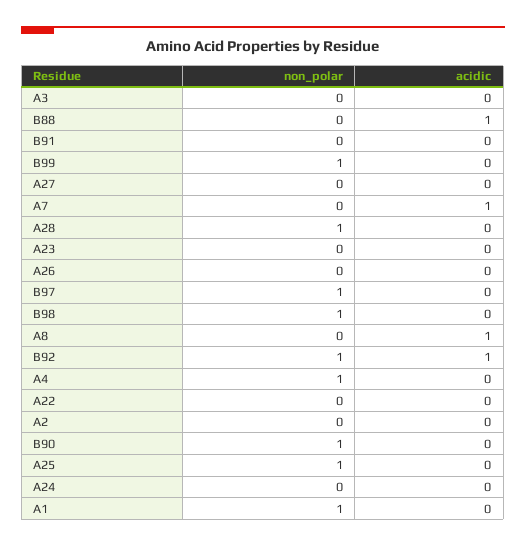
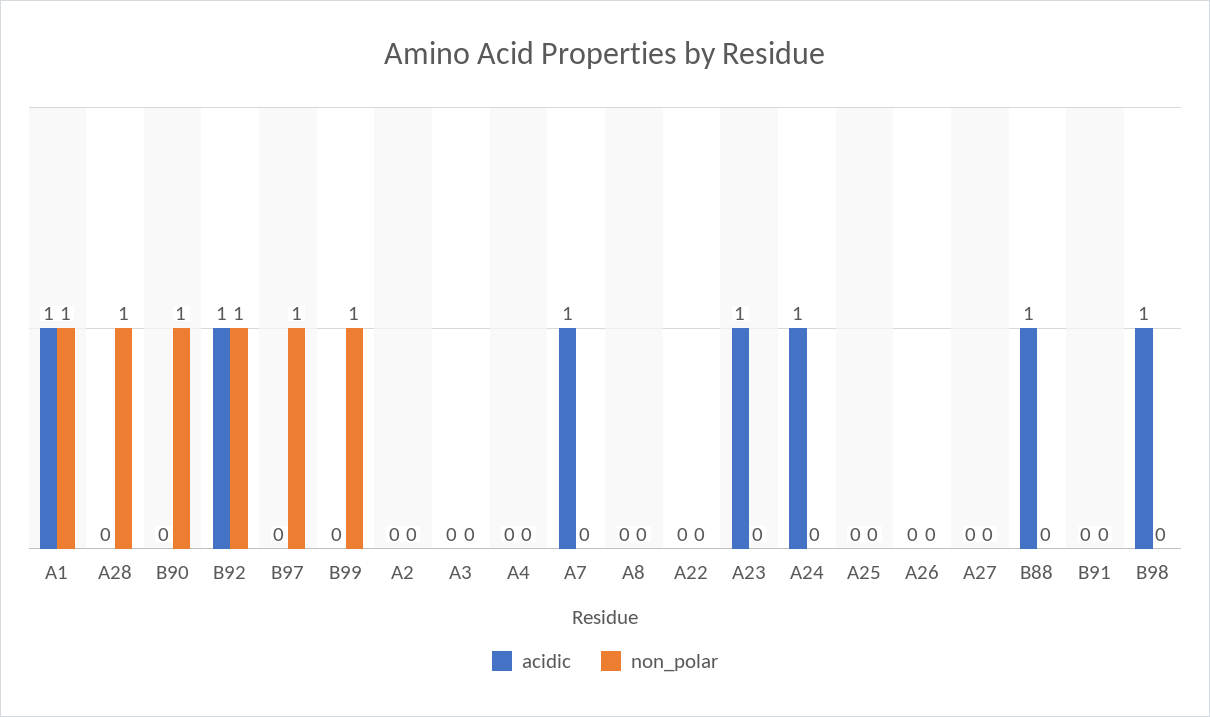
acidic, A23: 0 -> 1
non_polar, B98: 1 -> 0
acidic, B98: 0 -> 1
acidic, A8: 1 -> 0
non_polar, A4: 1 -> 0
non_polar, A25: 1 -> 0
acidic, A24: 0 -> 1
acidic, A1: 0 -> 1

